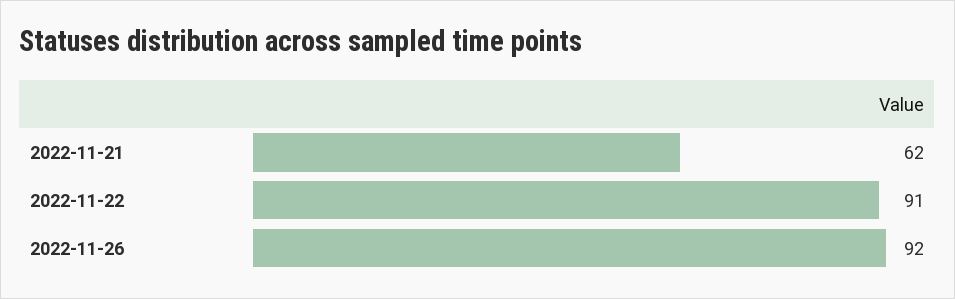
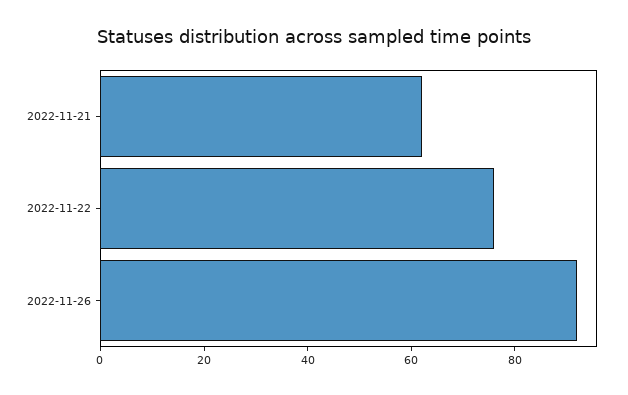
2022-11-22: 91 -> 75

